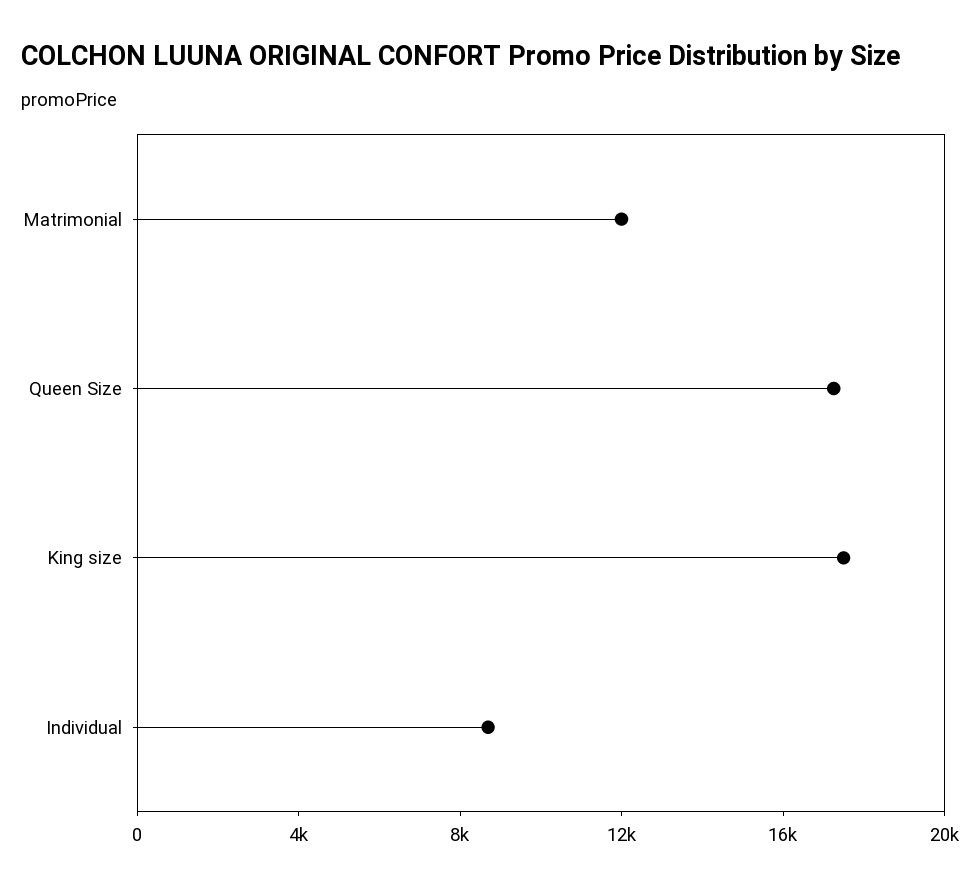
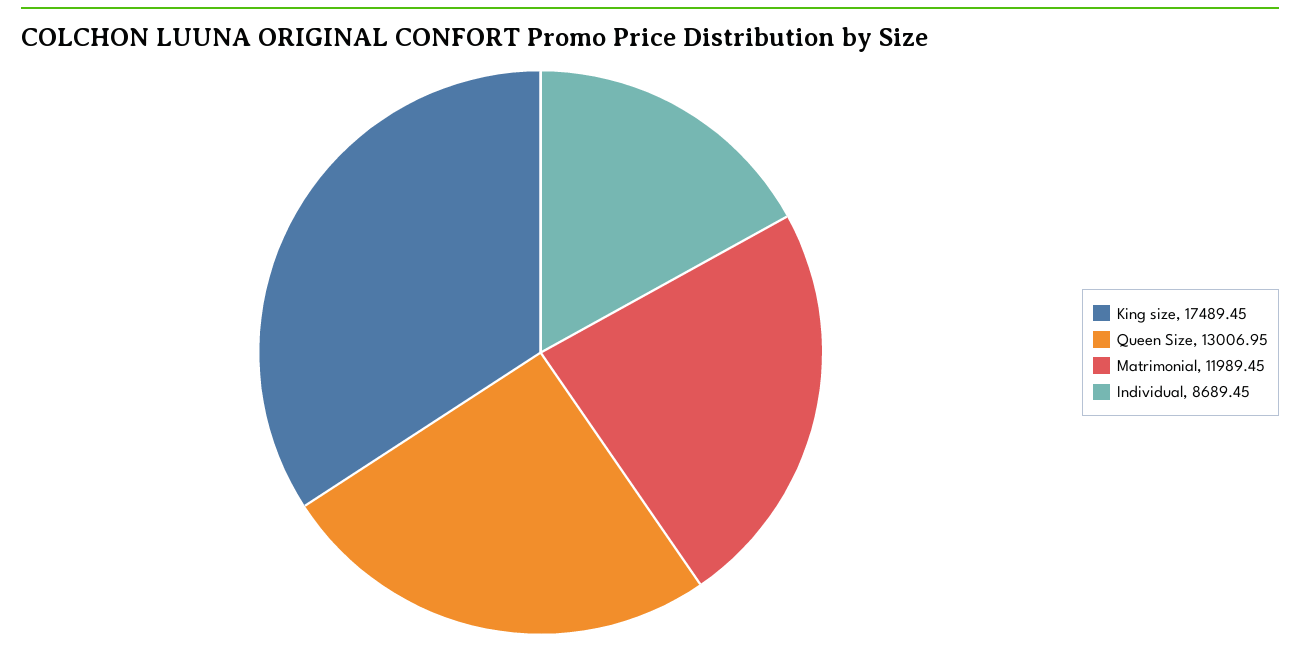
Queen Size: 17000 -> 13006.95

